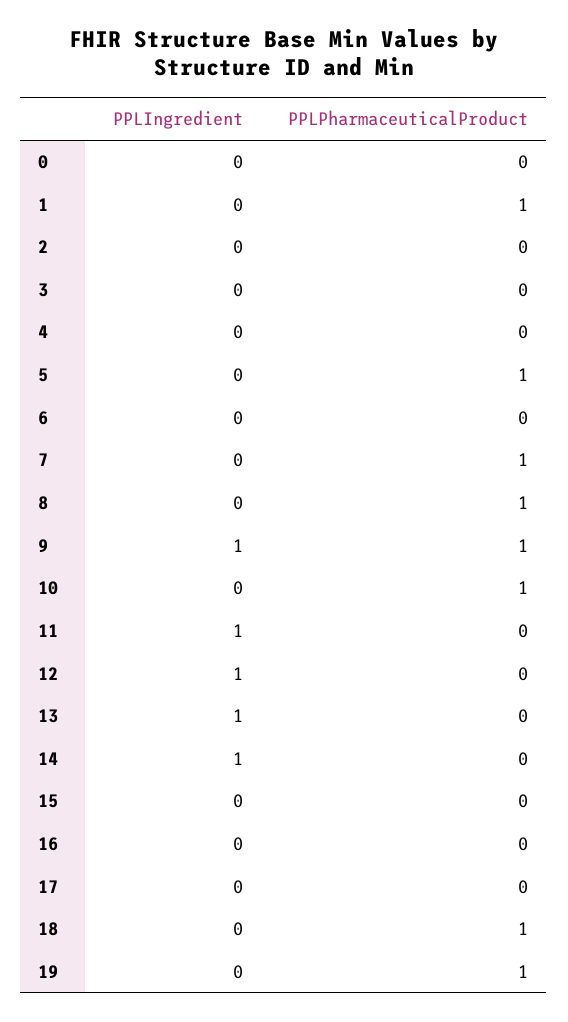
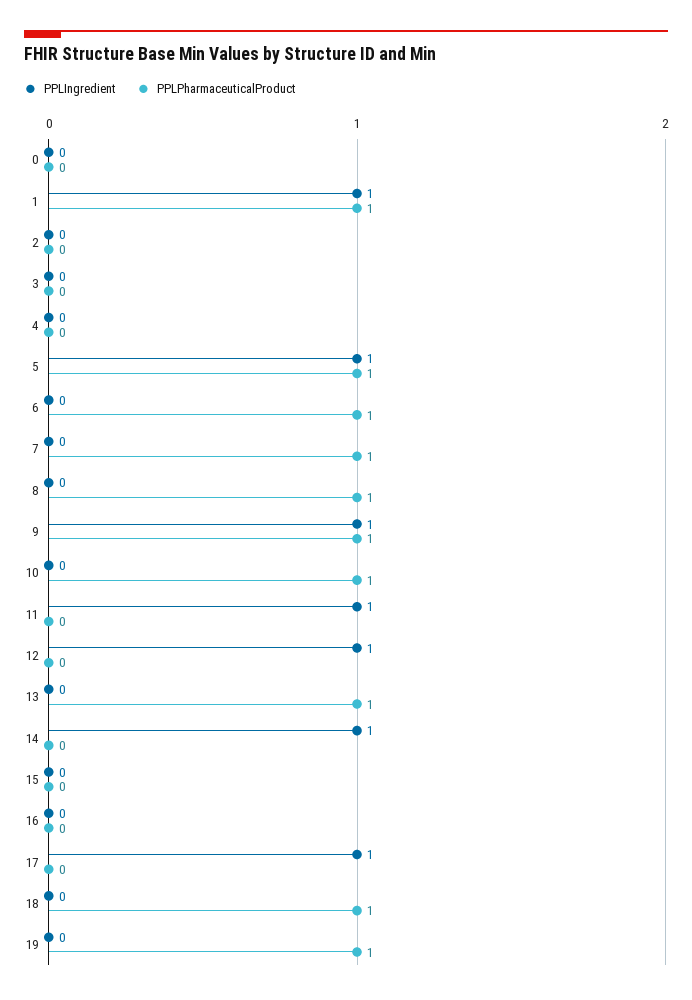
PPLIngredient, 1: 0 -> 1
PPLIngredient, 5: 0 -> 1
PPLPharmaceuticalProduct, 6: 0 -> 1
PPLIngredient, 13: 1 -> 0
PPLPharmaceuticalProduct, 13: 0 -> 1
PPLIngredient, 17: 0 -> 1

